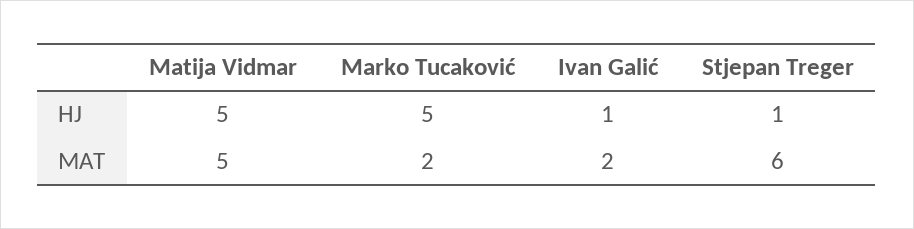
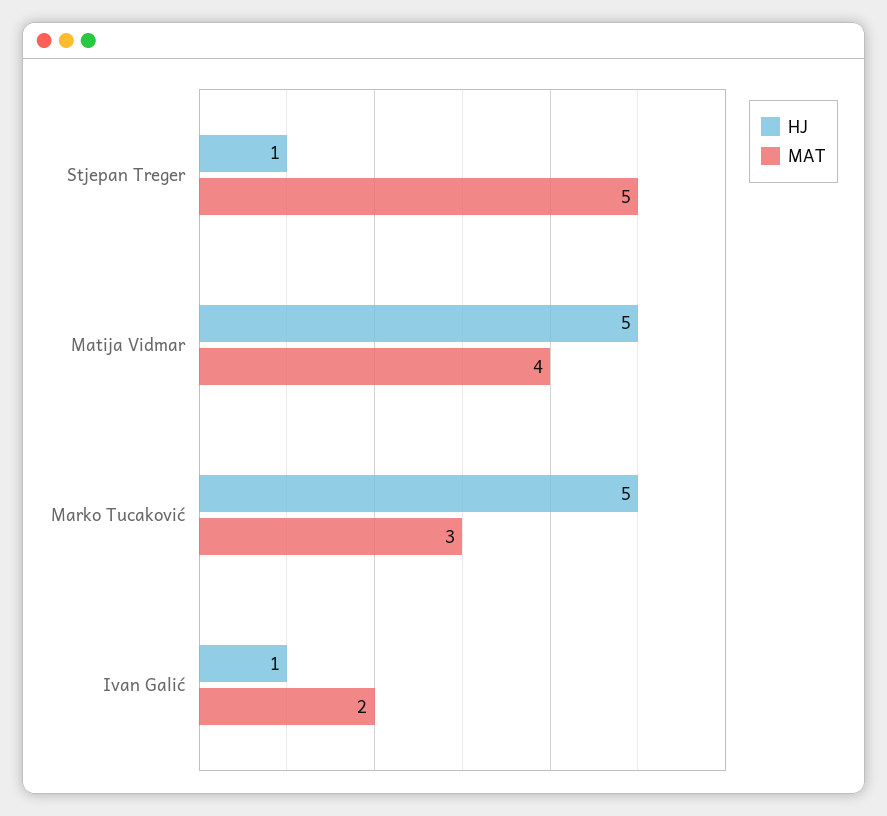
MAT, Matija Vidmar: 5 -> 4
MAT, Marko Tucaković: 2 -> 3
MAT, Stjepan Treger: 6 -> 5

